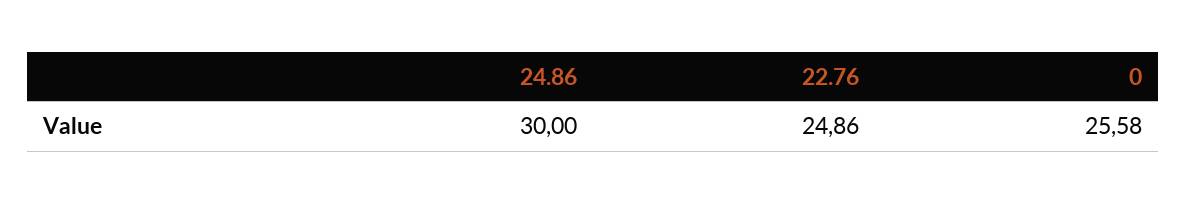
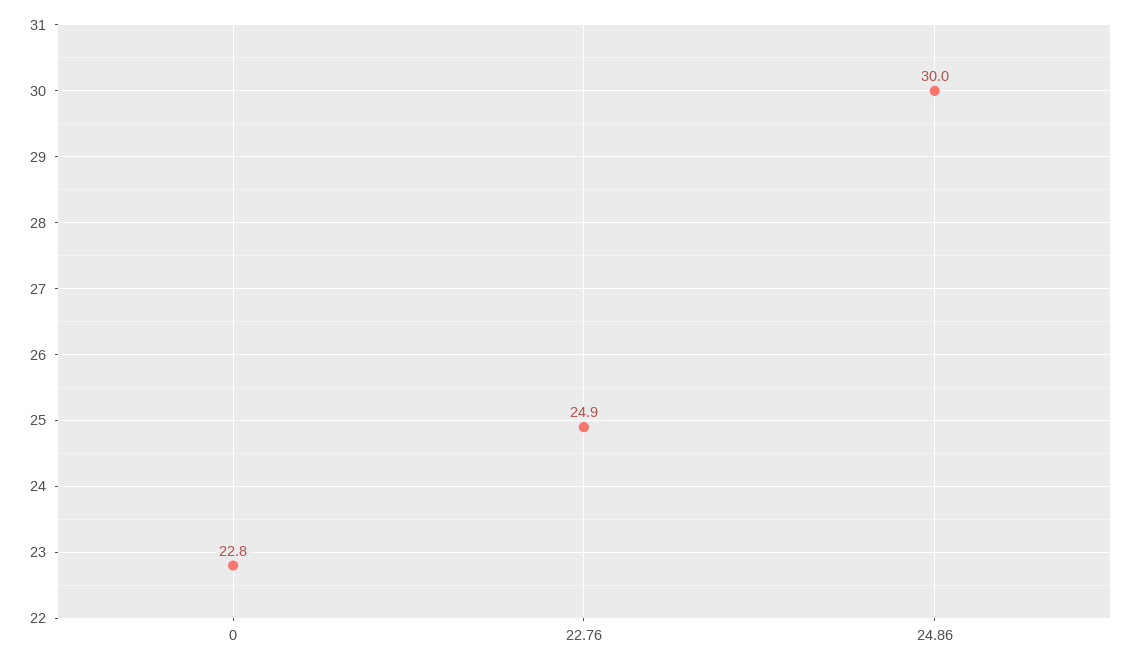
0: 25.58 -> 22.8

